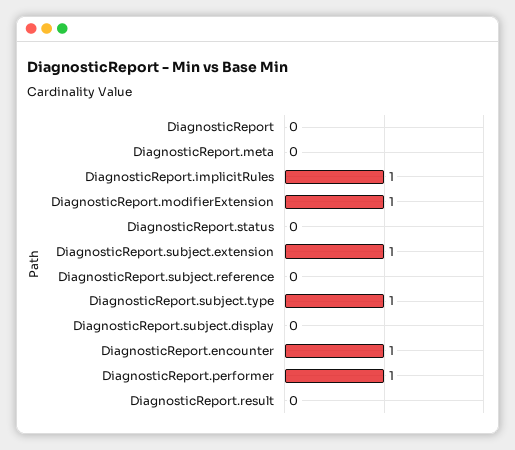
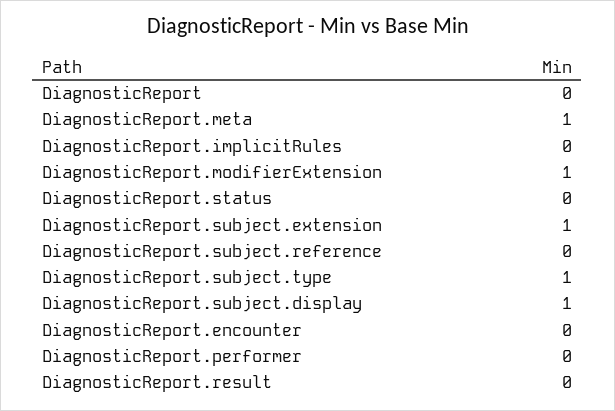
DiagnosticReport.meta: 0 -> 1
DiagnosticReport.implicitRules: 1 -> 0
DiagnosticReport.subject.display: 0 -> 1
DiagnosticReport.encounter: 1 -> 0
DiagnosticReport.performer: 1 -> 0

